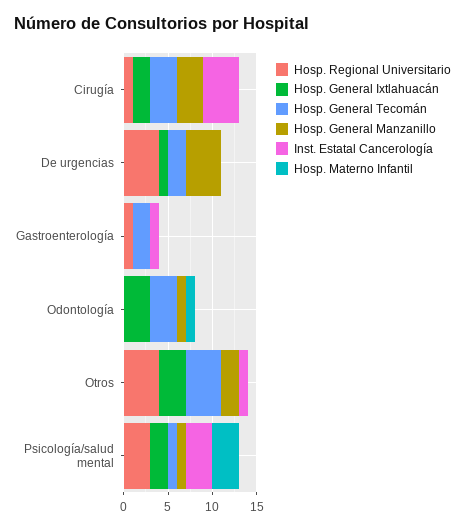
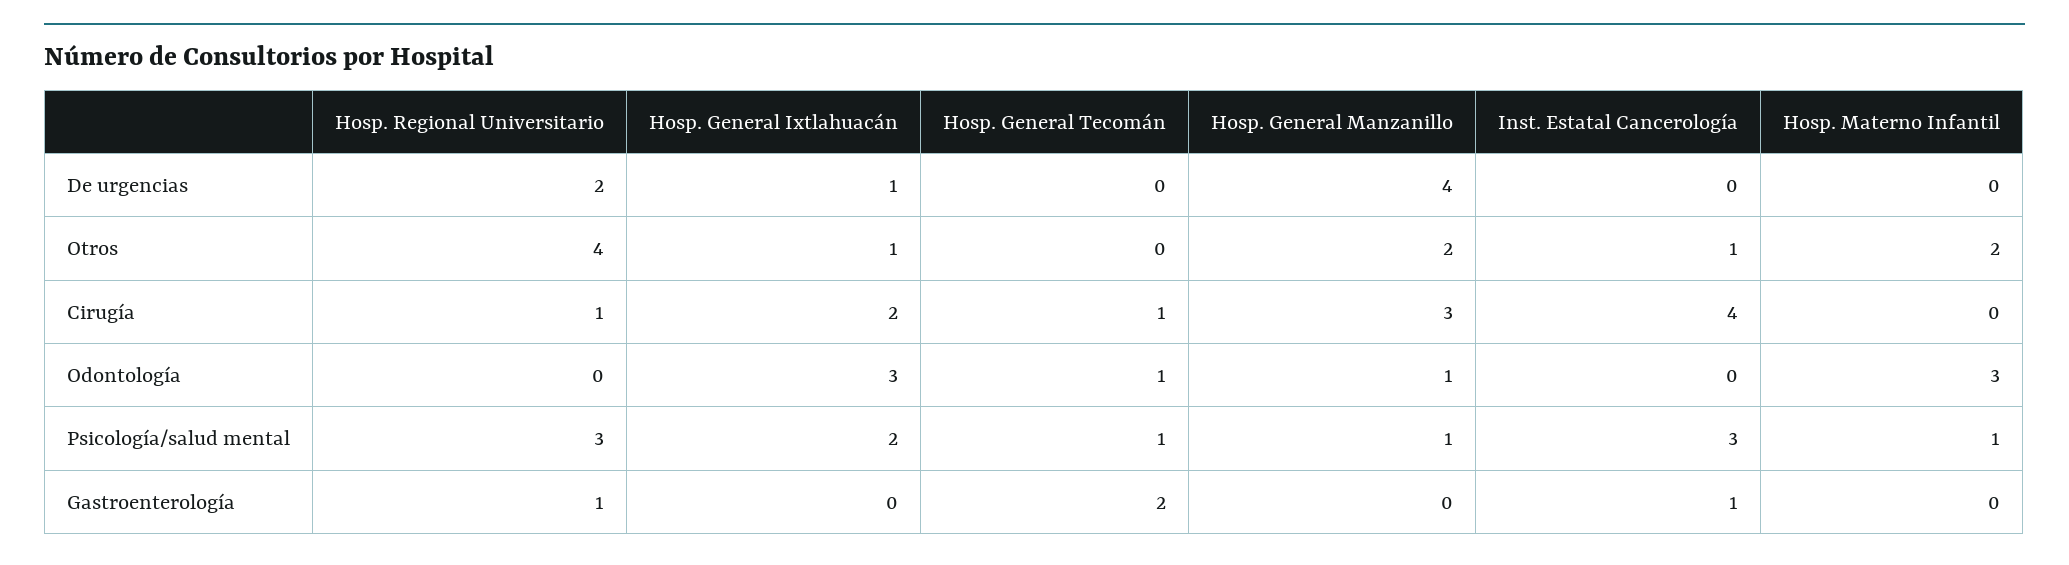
Hosp. General Tecomán, Cirugía: 3 -> 1
Hosp. Regional Universitario, De urgencias: 4 -> 2
Hosp. General Tecomán, De urgencias: 2 -> 0
Hosp. General Tecomán, Odontología: 3 -> 1
Hosp. Materno Infantil, Odontología: 1 -> 3
Hosp. General Ixtlahuacán, Otros: 3 -> 1
Hosp. General Tecomán, Otros: 4 -> 0
Hosp. Materno Infantil, Otros: 0 -> 2
Hosp. Materno Infantil, Psicología/salud mental: 3 -> 1

